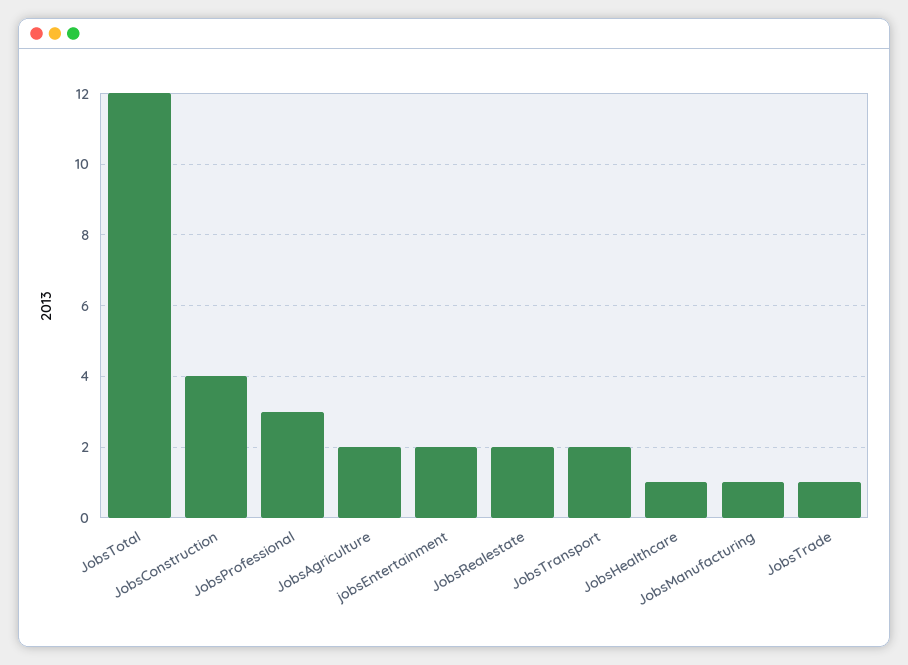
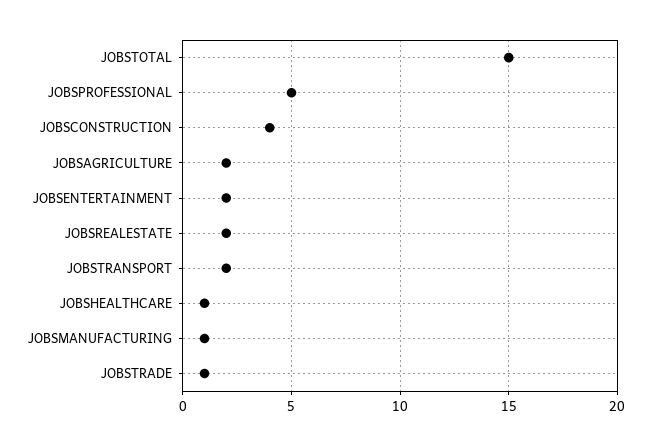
JobsTotal: 12 -> 15
JobsProfessional: 3 -> 5

